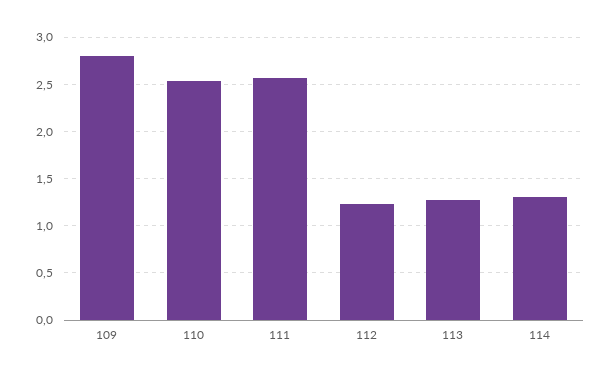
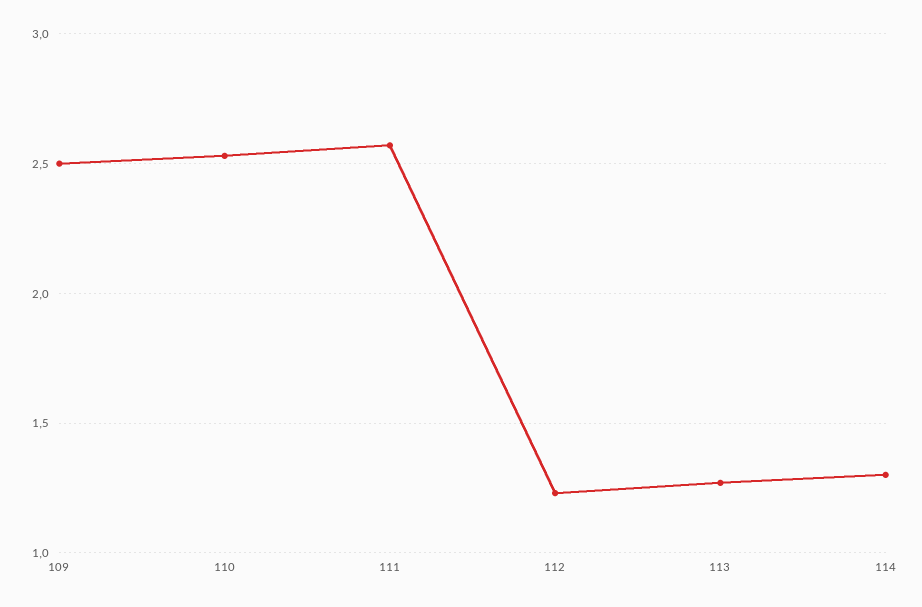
109: 2.8 -> 2.5

